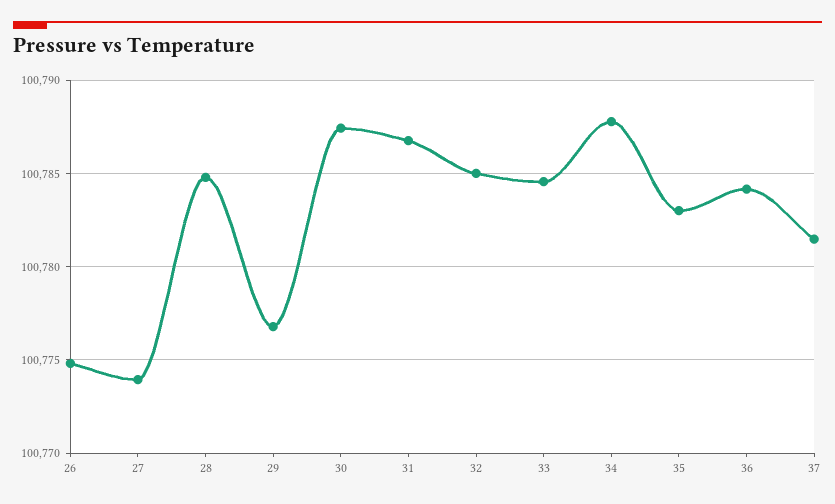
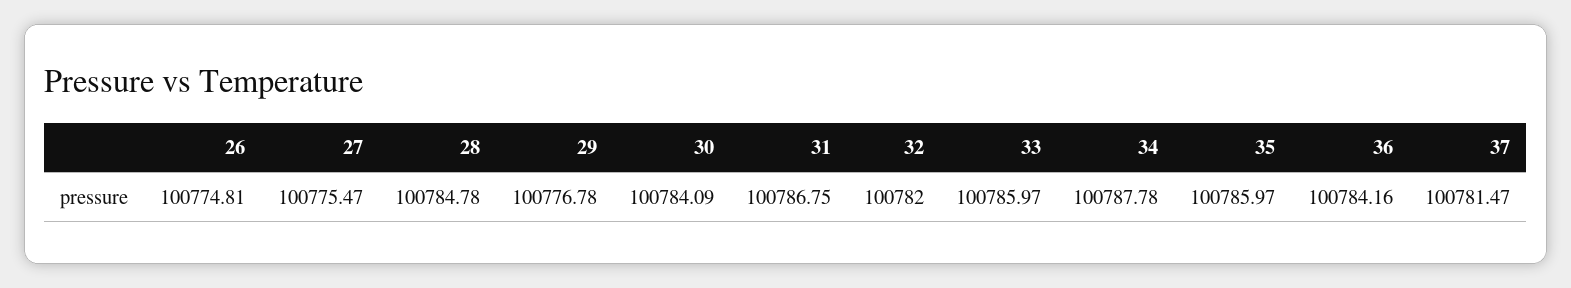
27: 100774 -> 100775.47
30: 100787.5 -> 100784.09
32: 100785 -> 100782
33: 100784.5 -> 100785.97
35: 100783 -> 100785.97

